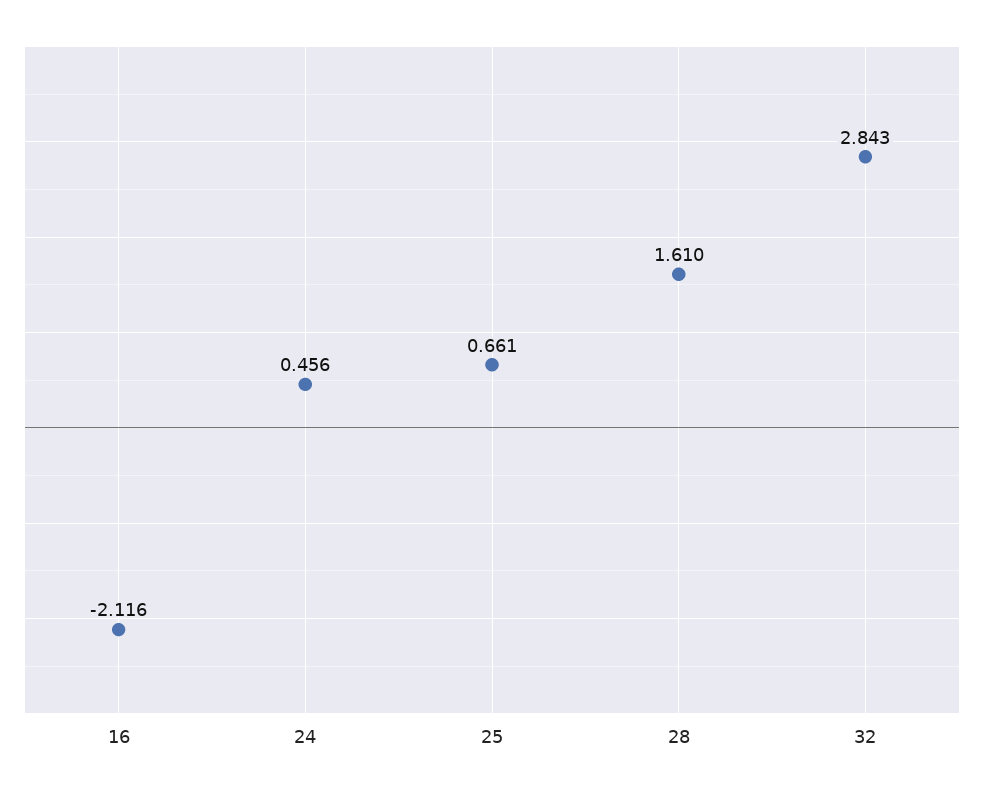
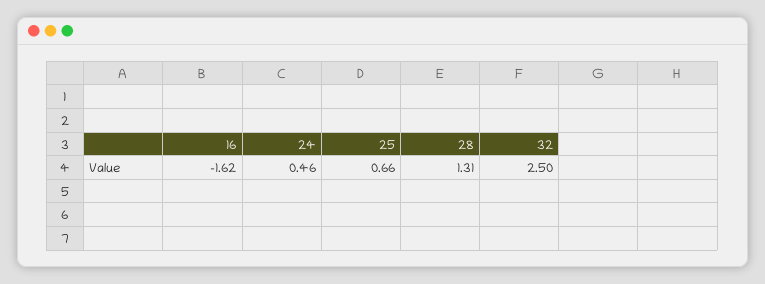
16: -2.116 -> -1.62
28: 1.61 -> 1.31
32: 2.843 -> 2.5

